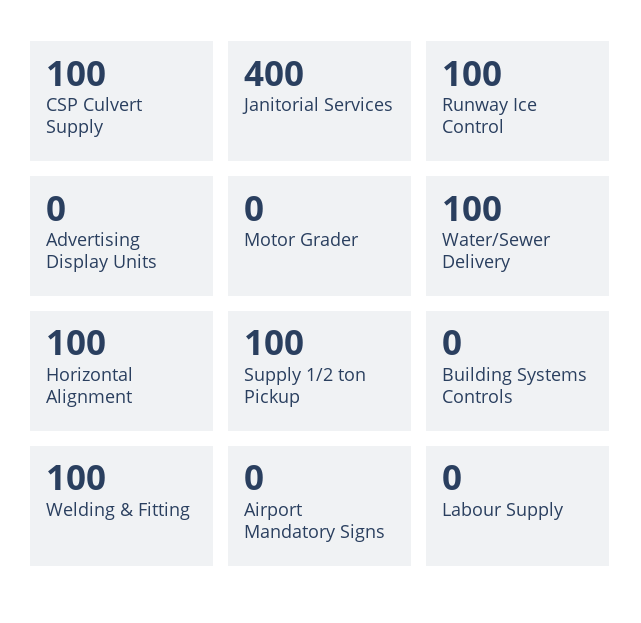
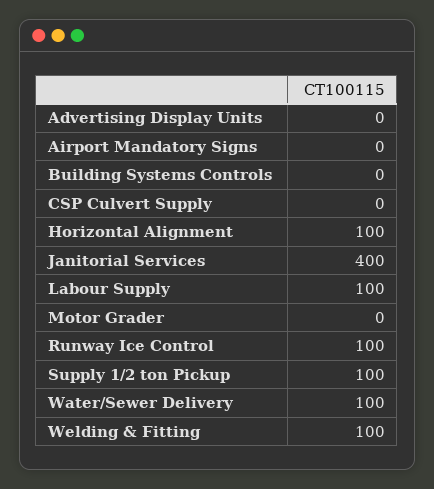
CSP Culvert Supply: 100 -> 0
Labour Supply: 0 -> 100

